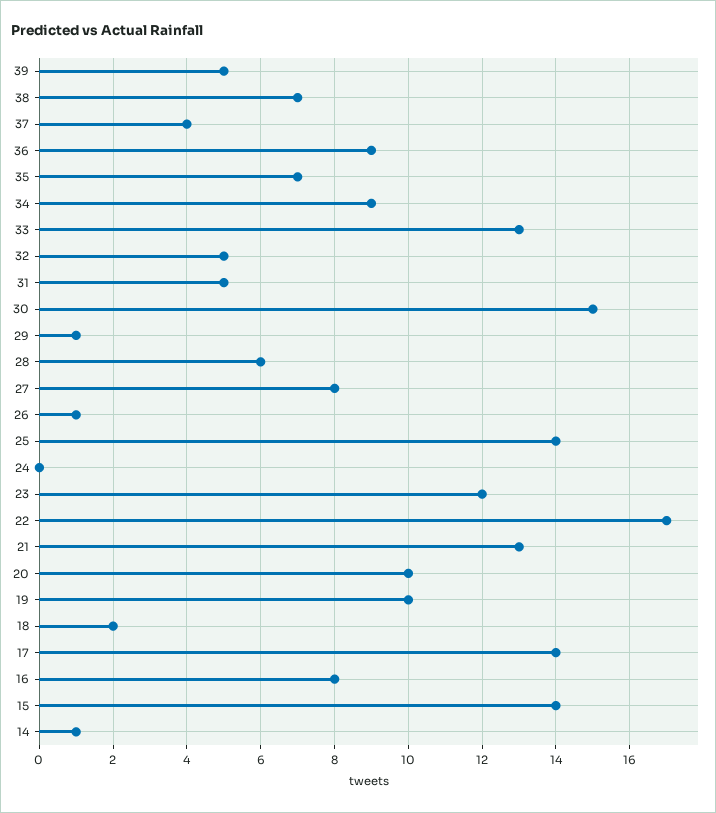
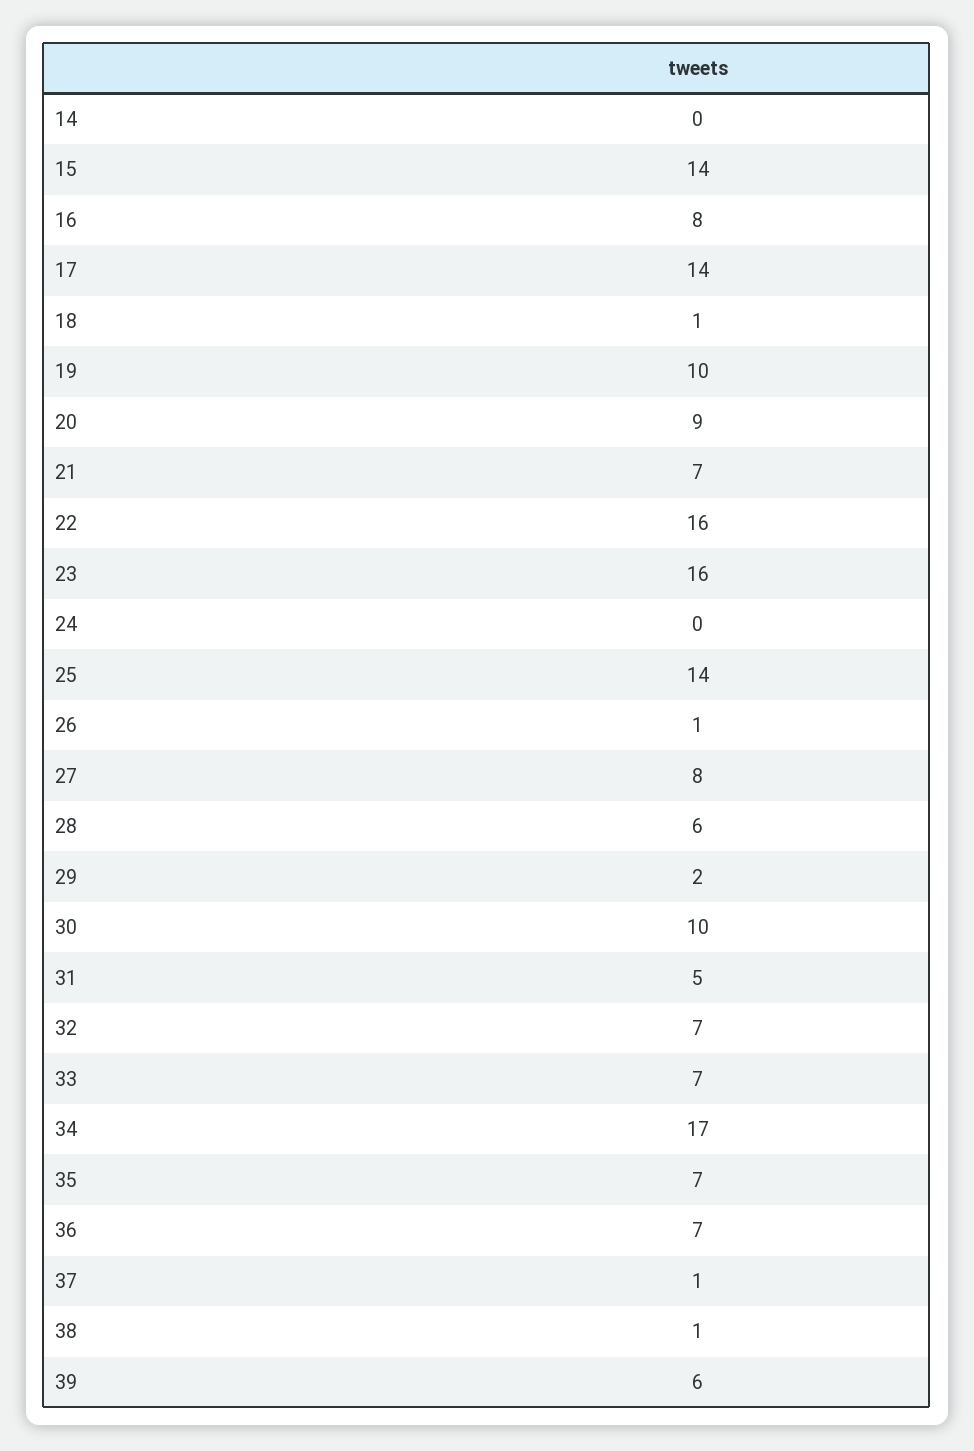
39: 5 -> 6
38: 7 -> 1
37: 4 -> 1
36: 9 -> 7
34: 9 -> 17
33: 13 -> 7
32: 5 -> 7
30: 15 -> 10
29: 1 -> 2
23: 12 -> 16
22: 17 -> 16
21: 13 -> 7
20: 10 -> 9
18: 2 -> 1
14: 1 -> 0

